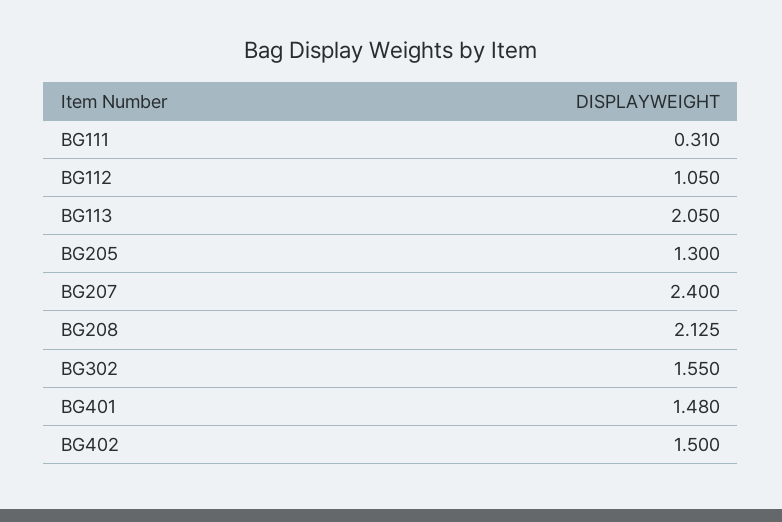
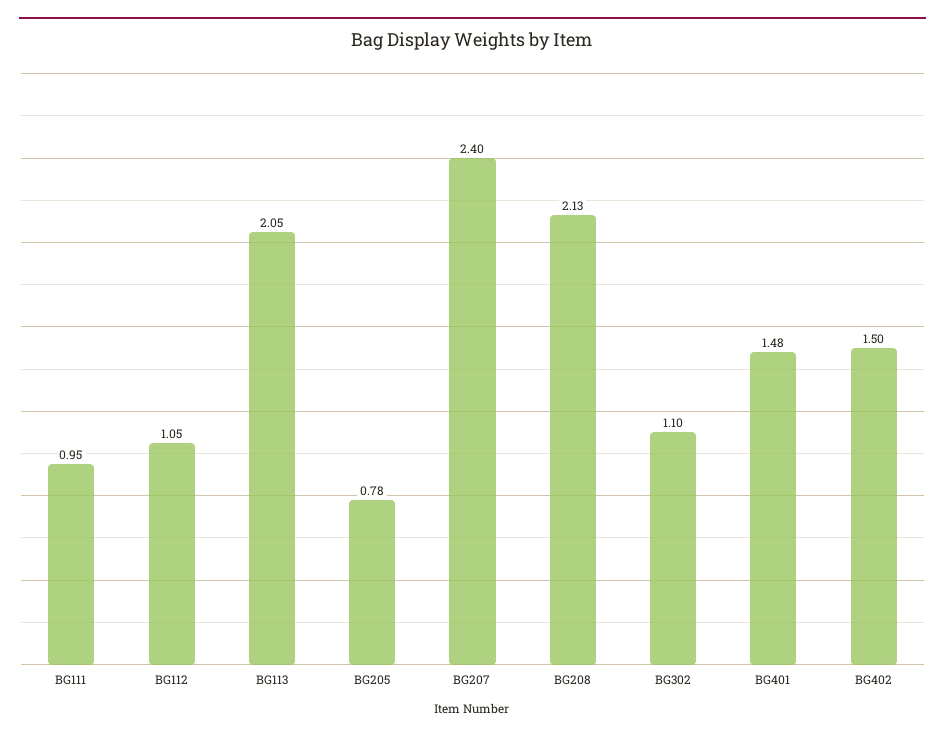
BG111: 0.31 -> 0.95
BG205: 1.3 -> 0.78
BG302: 1.55 -> 1.1

